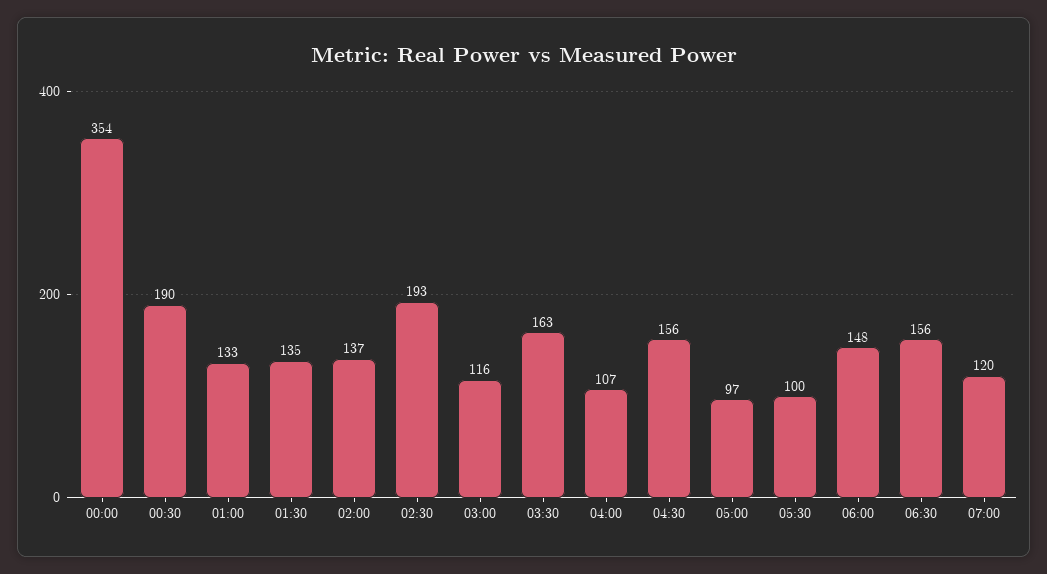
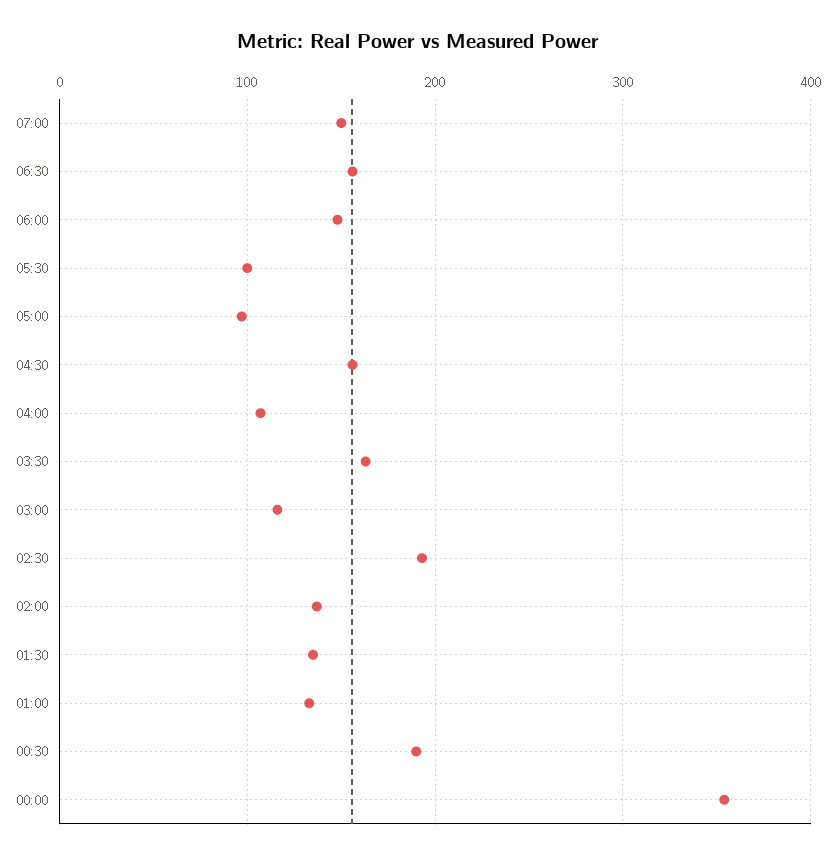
07:00: 120 -> 150

